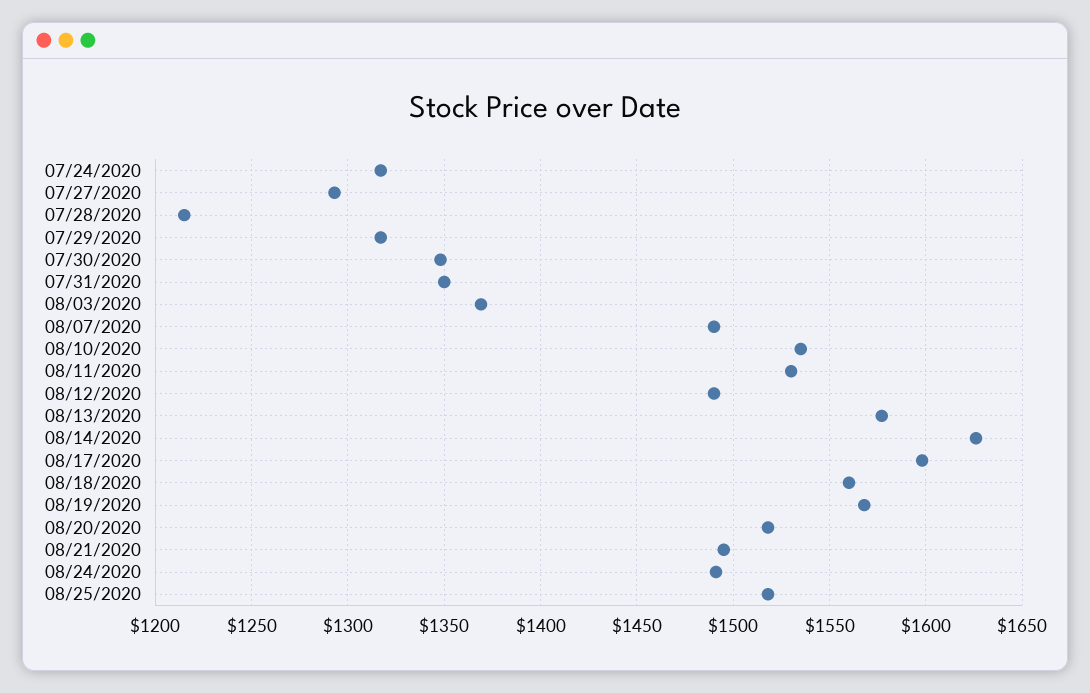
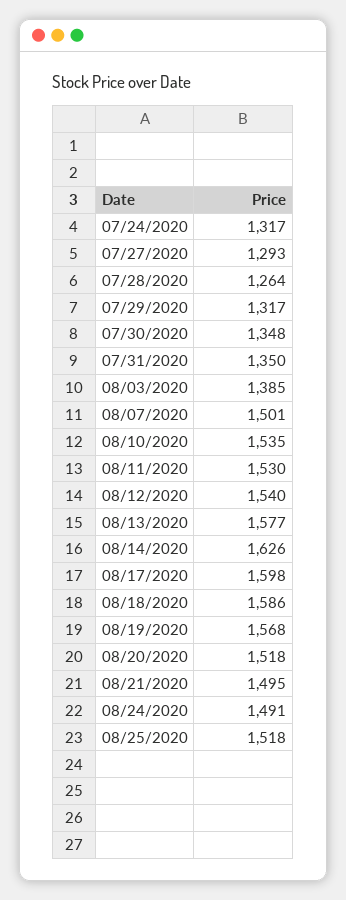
07/28/2020: 1215 -> 1264
08/03/2020: 1370 -> 1385
08/07/2020: 1490 -> 1501
08/12/2020: 1490 -> 1540
08/18/2020: 1560 -> 1586

